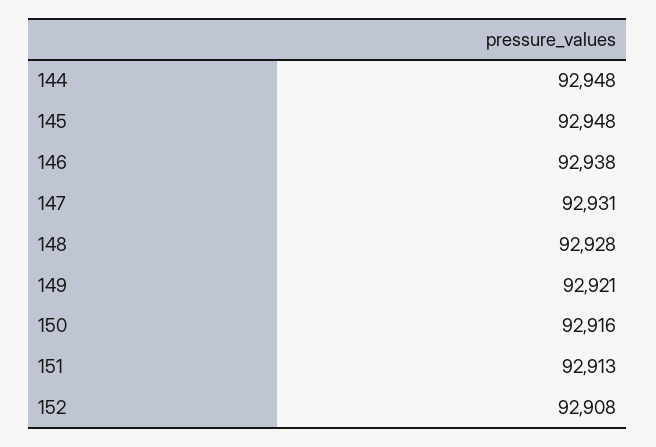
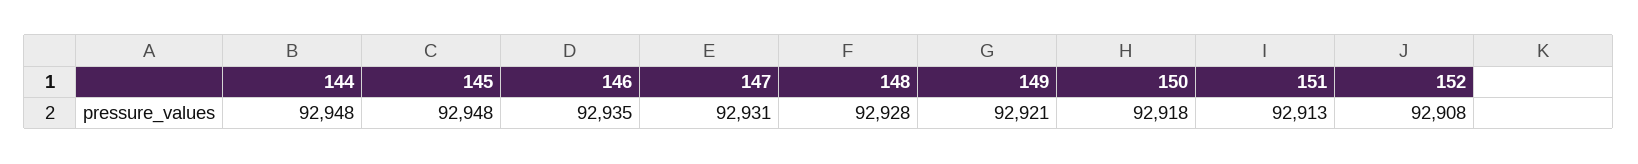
146: 92938 -> 92935
150: 92916 -> 92918

